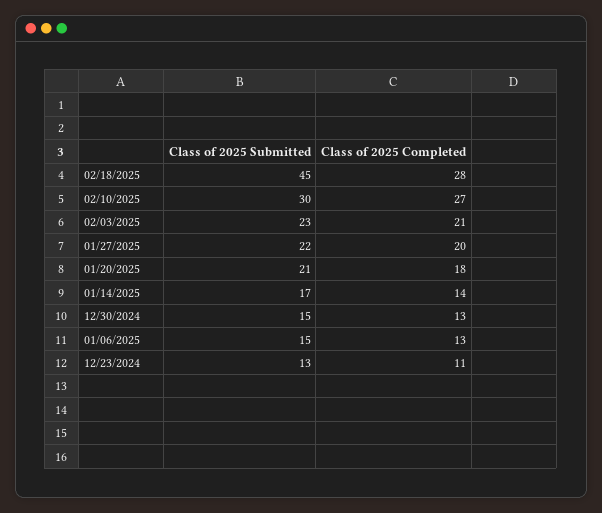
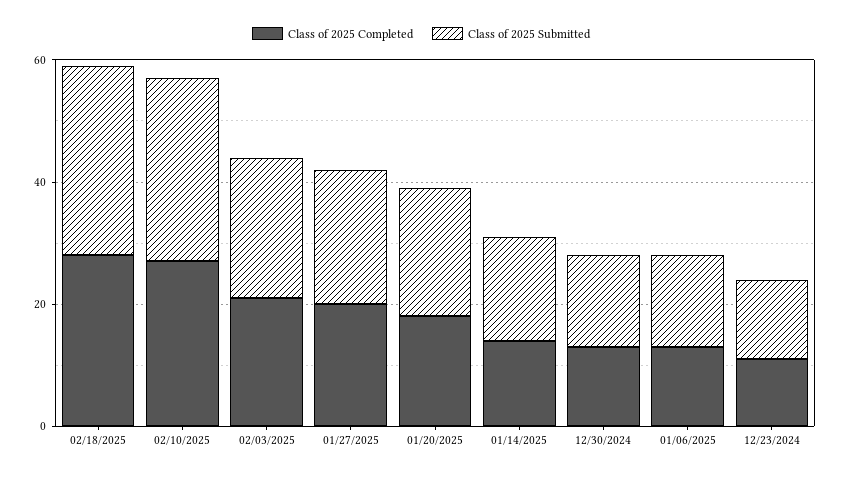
Class of 2025 Submitted, 02/18/2025: 45 -> 30

